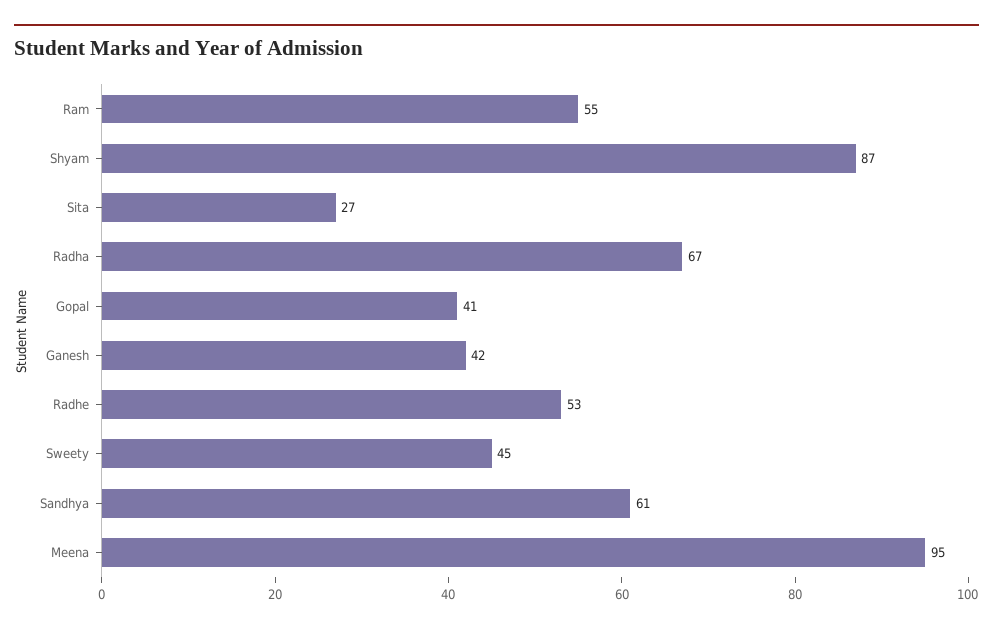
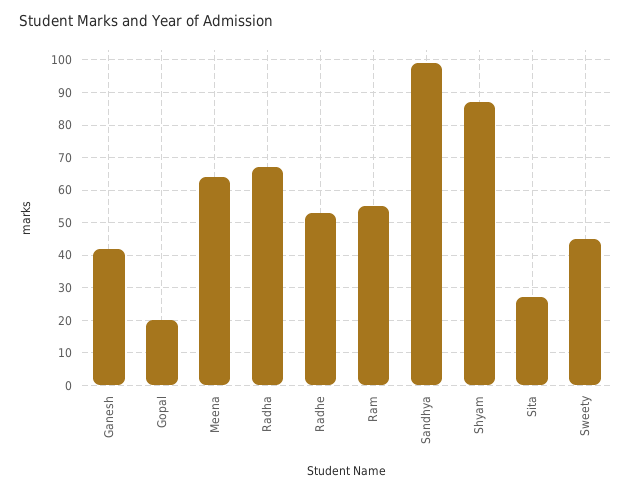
Gopal: 41 -> 20
Sandhya: 61 -> 100
Meena: 95 -> 65

